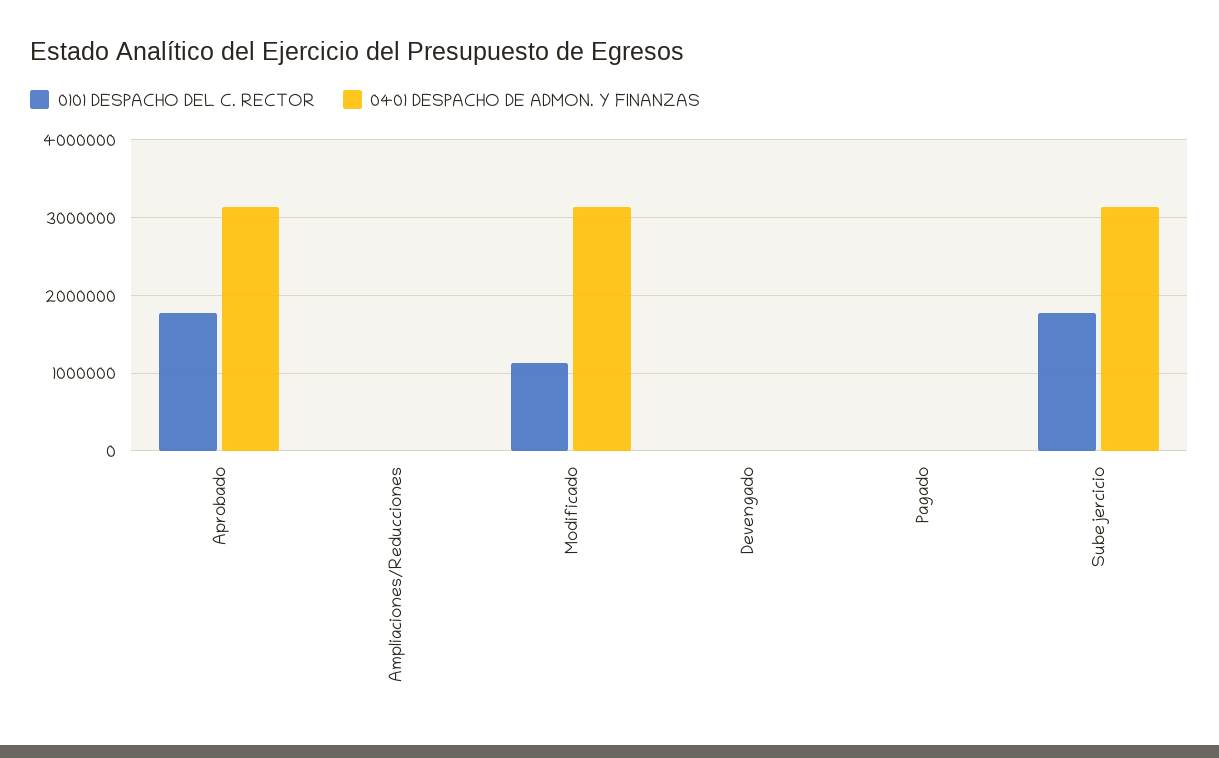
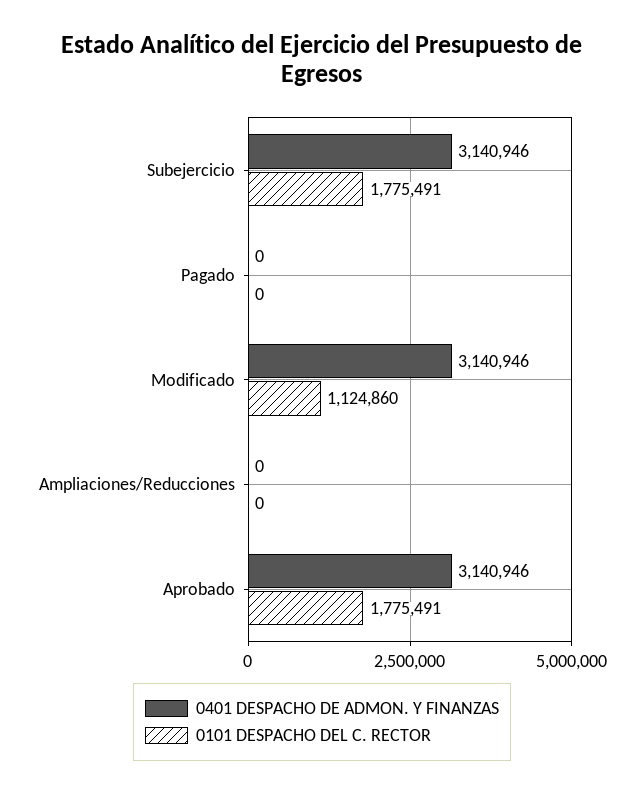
0101 DESPACHO DEL C. RECTOR, Devengado: 0 -> none
0401 DESPACHO DE ADMON. Y FINANZAS, Devengado: 0 -> none

